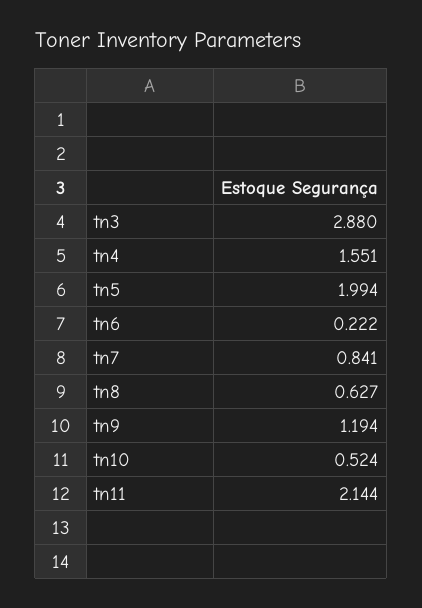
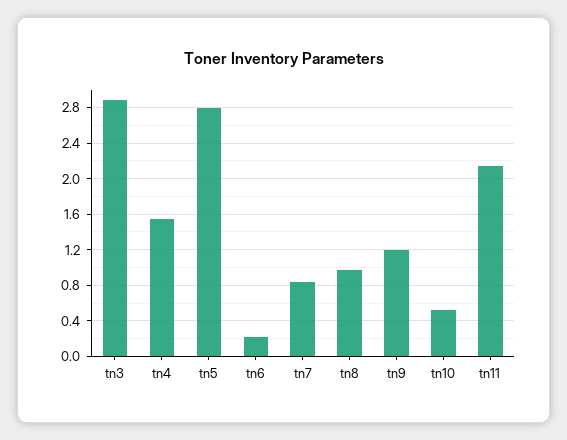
tn5: 1.994 -> 2.8
tn8: 0.627 -> 1

